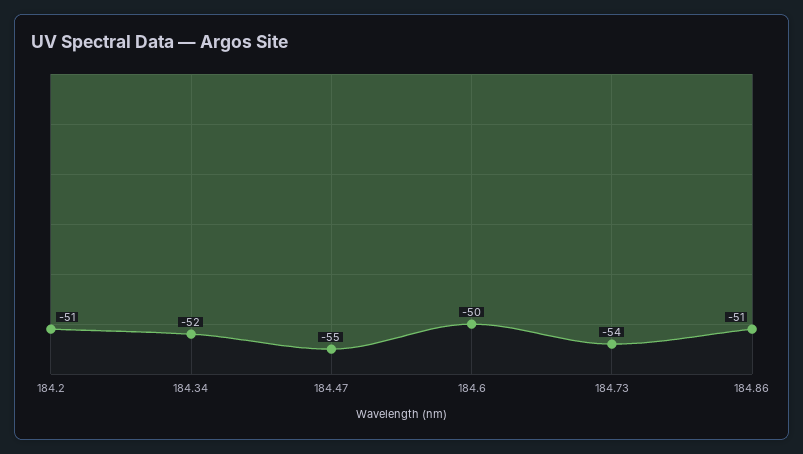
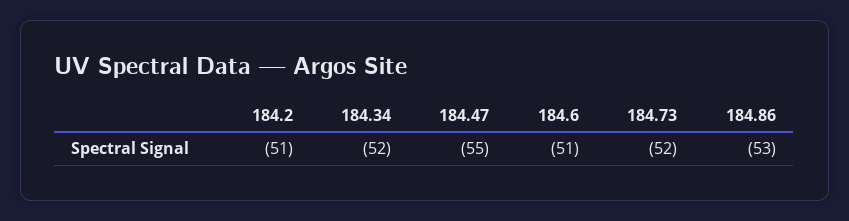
184.6: -50 -> -51
184.73: -54 -> -52
184.86: -51 -> -53

